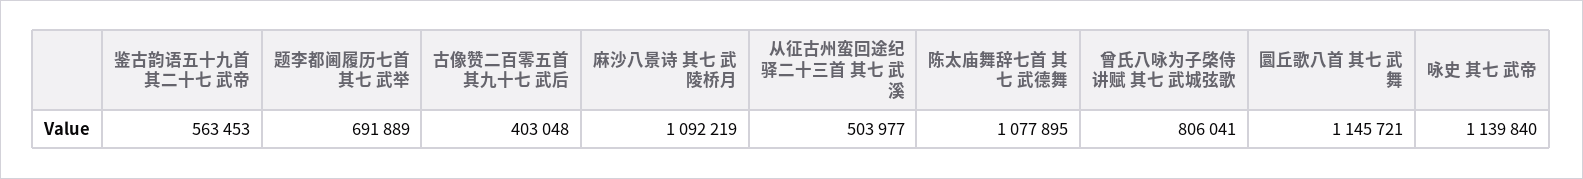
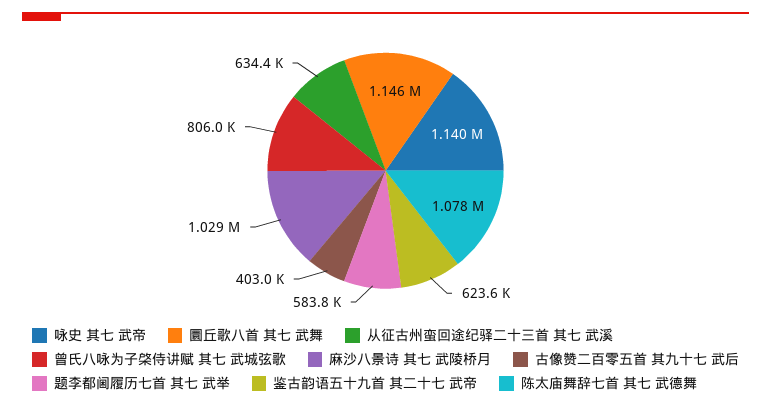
鉴古韵语五十九首 其二十七 武帝: 563453 -> 623600
题李都阃履历七首 其七 武举: 691889 -> 583800
麻沙八景诗 其七 武陵桥月: 1092219 -> 1029000
从征古州蛮回途纪驿二十三首 其七 武溪: 503977 -> 634400

